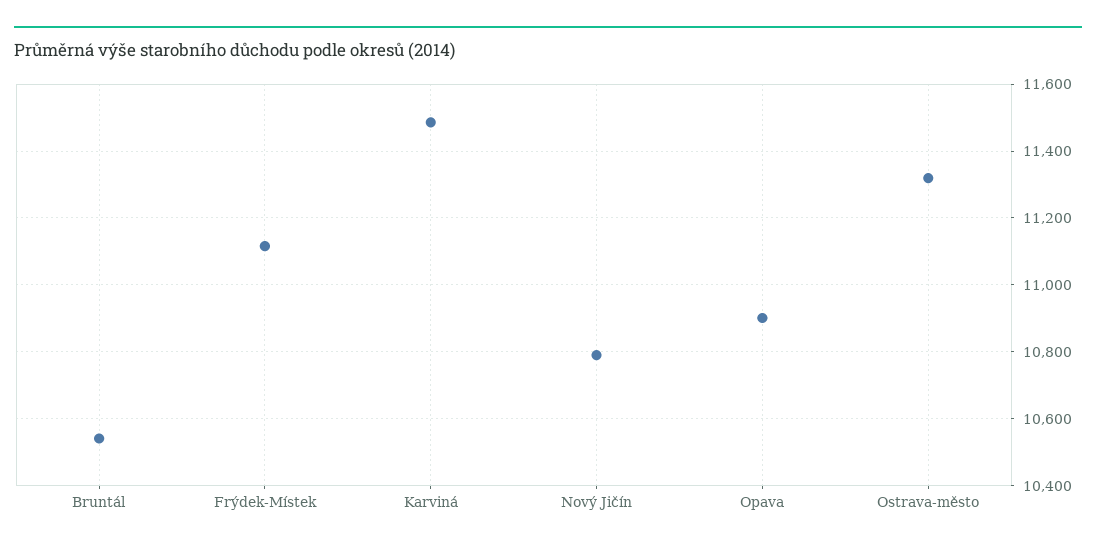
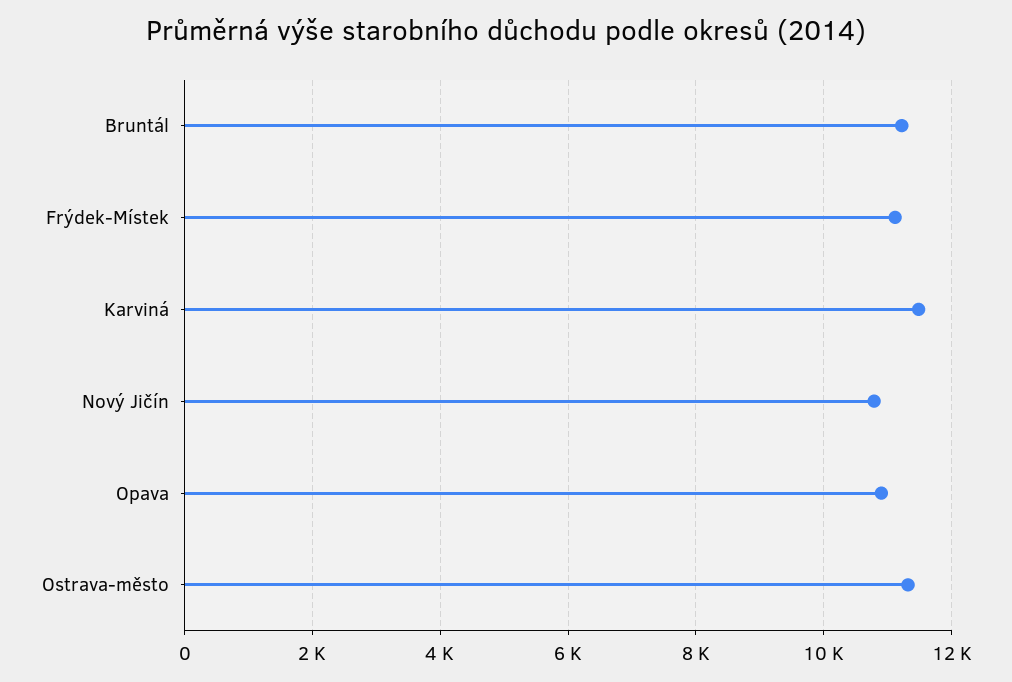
Bruntál: 10540 -> 11200

